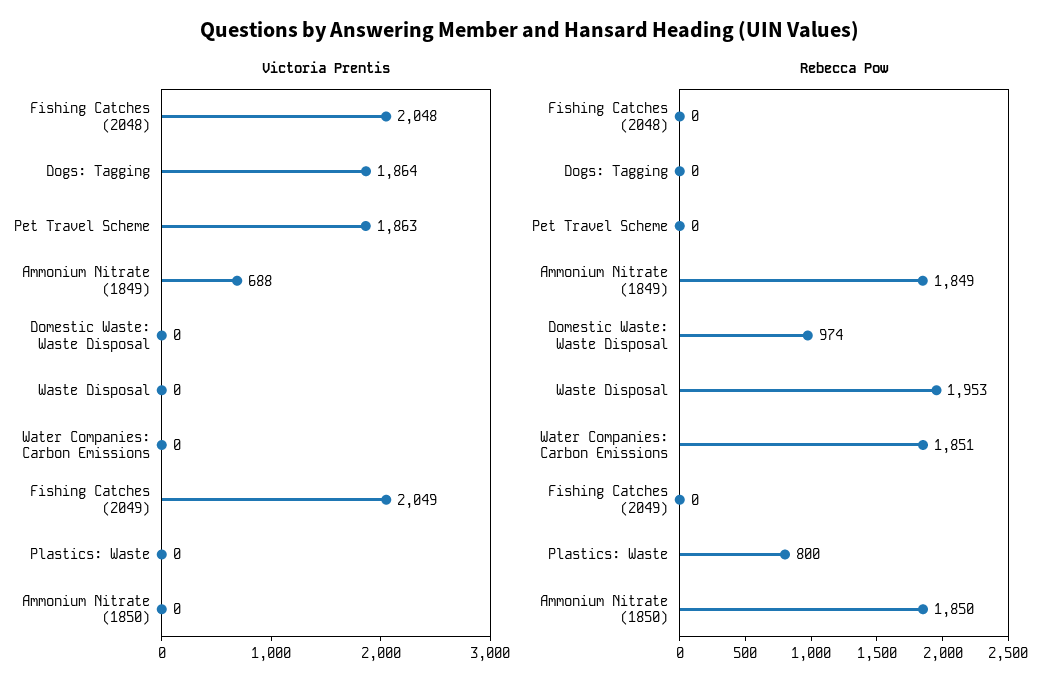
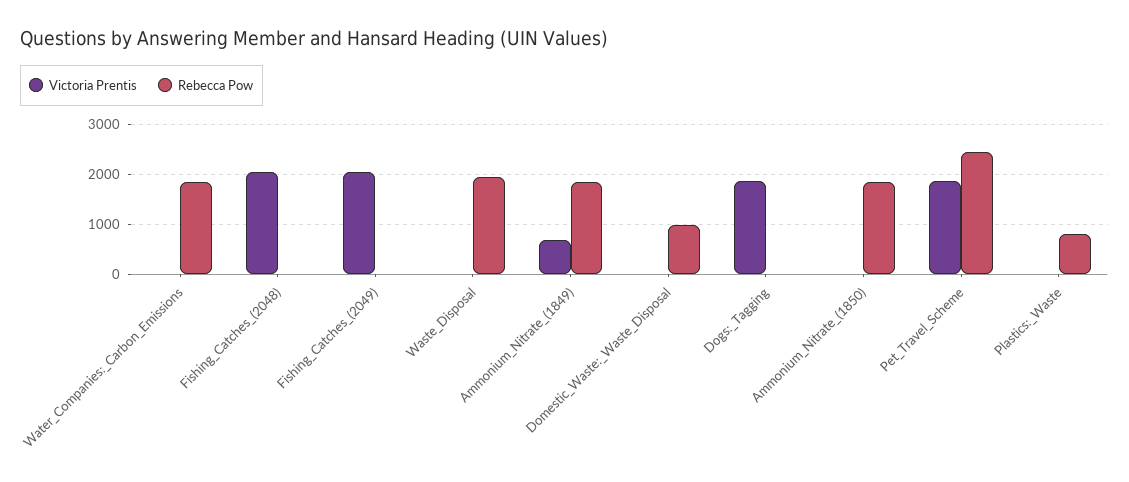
Rebecca Pow, Pet Travel Scheme: 0 -> 2400

